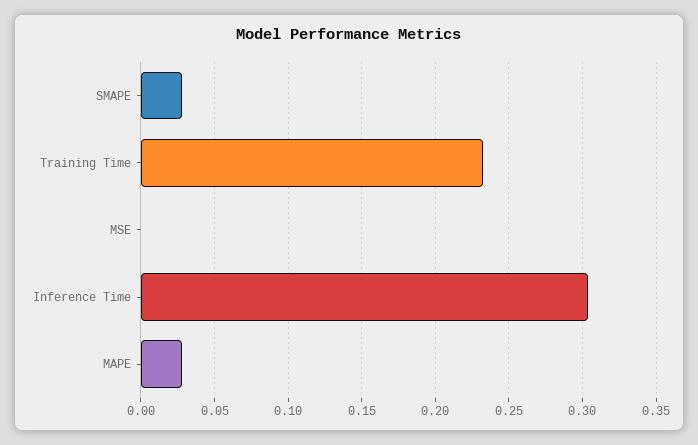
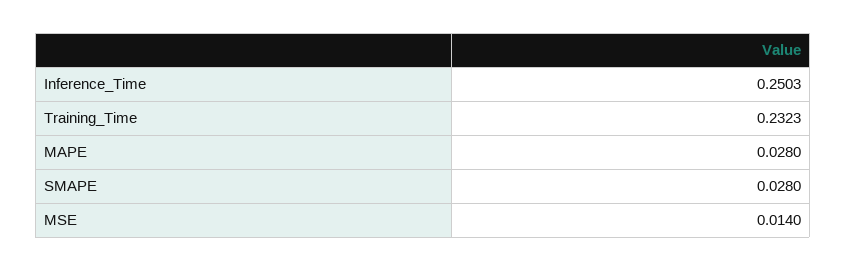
MSE: 0 -> 0.014
Inference Time: 0.305 -> 0.2503

